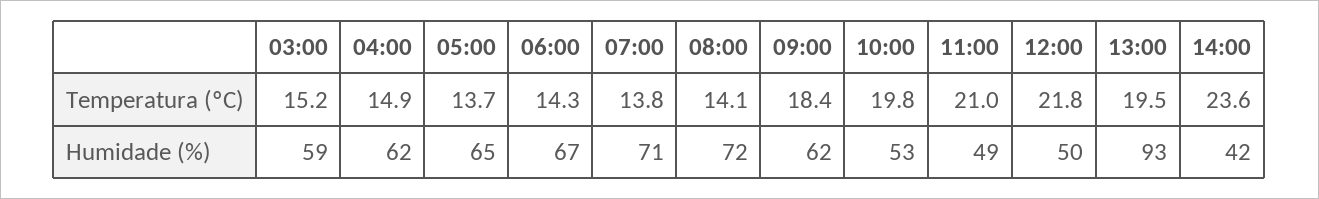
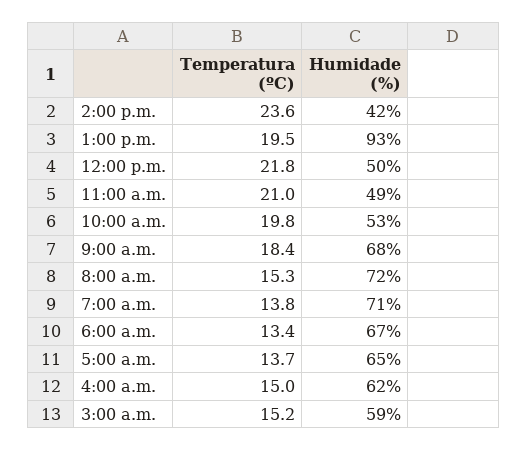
04:00, Temperatura (ºC): 14.9 -> 15
06:00, Temperatura (ºC): 14.3 -> 13.4
08:00, Temperatura (ºC): 14.1 -> 15.3
09:00, Humidade (%): 62 -> 68

